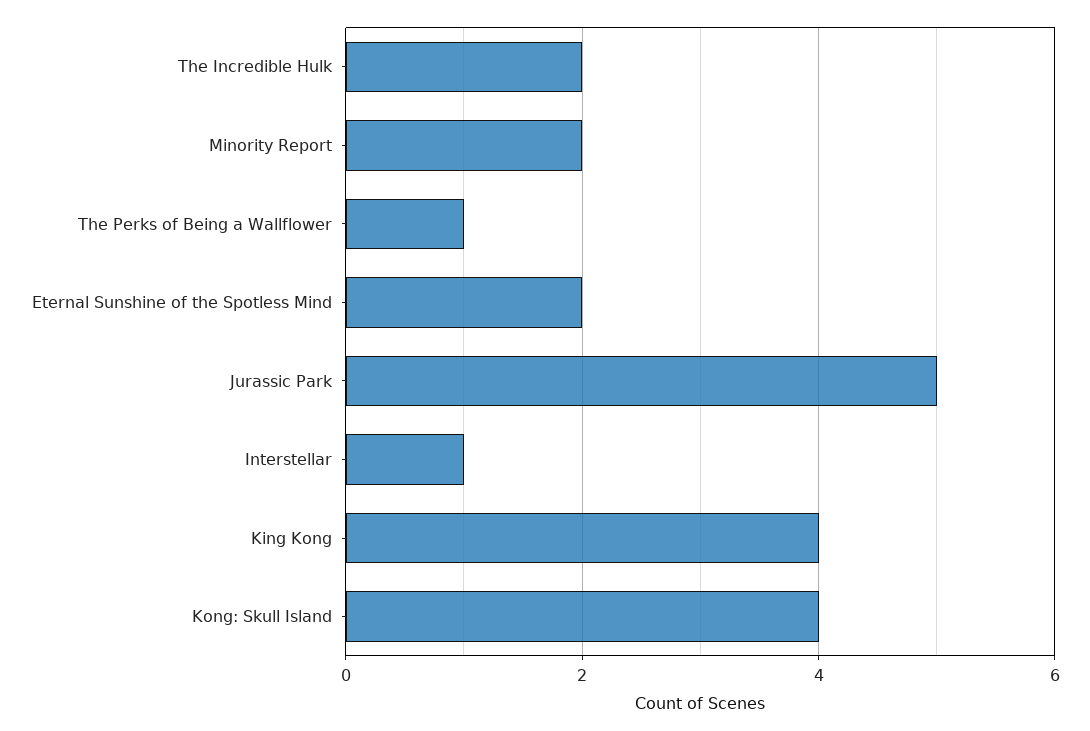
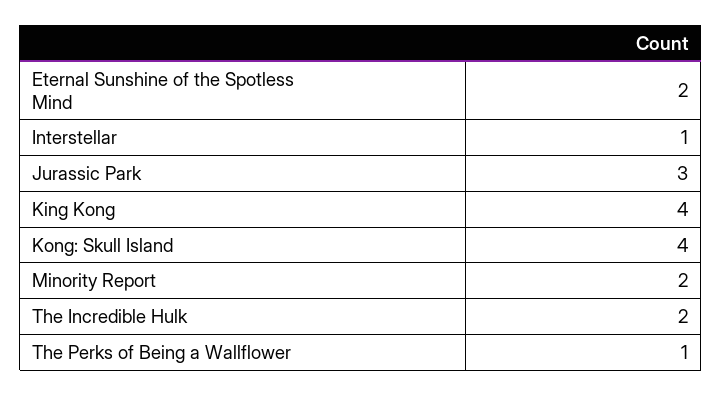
Jurassic Park: 5 -> 3

